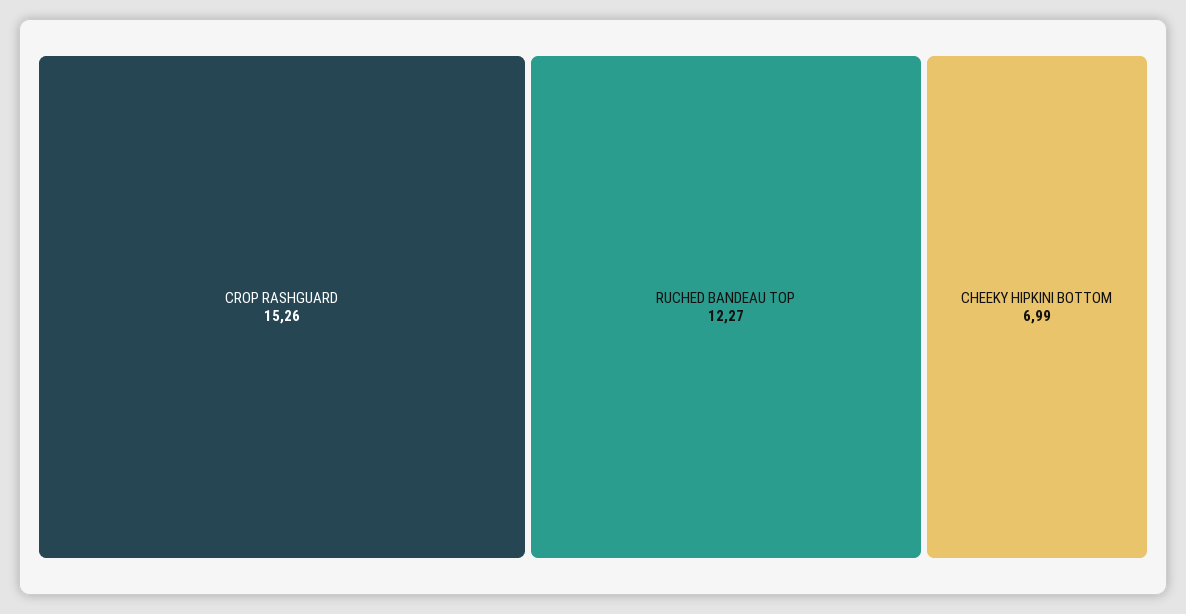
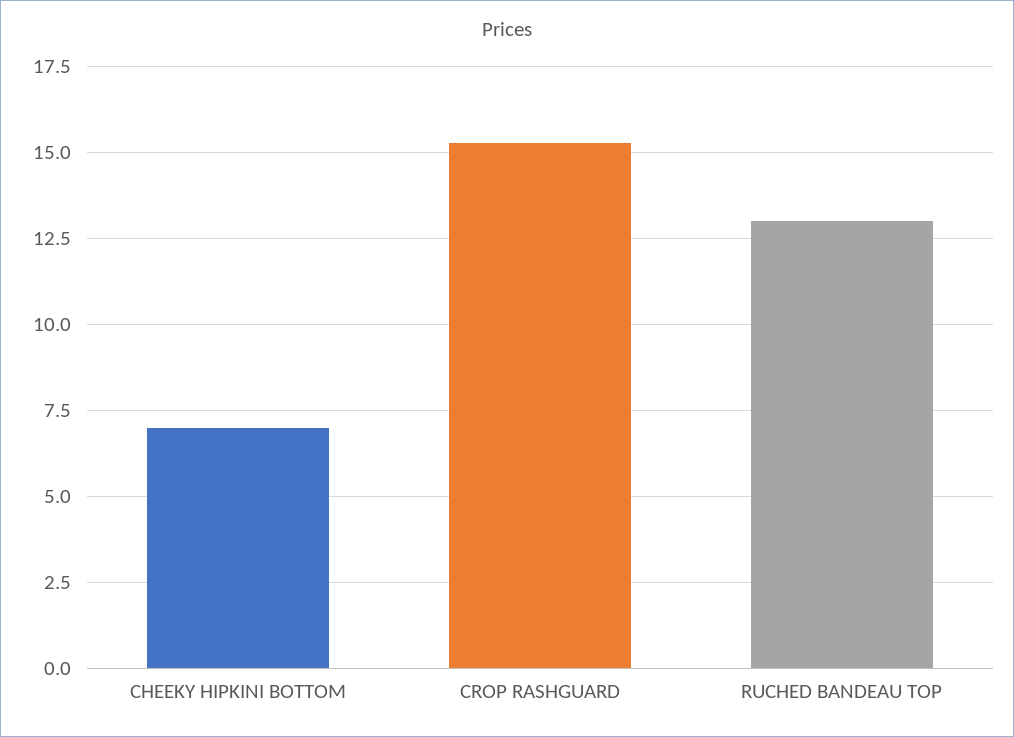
RUCHED BANDEAU TOP: 12.27 -> 13

